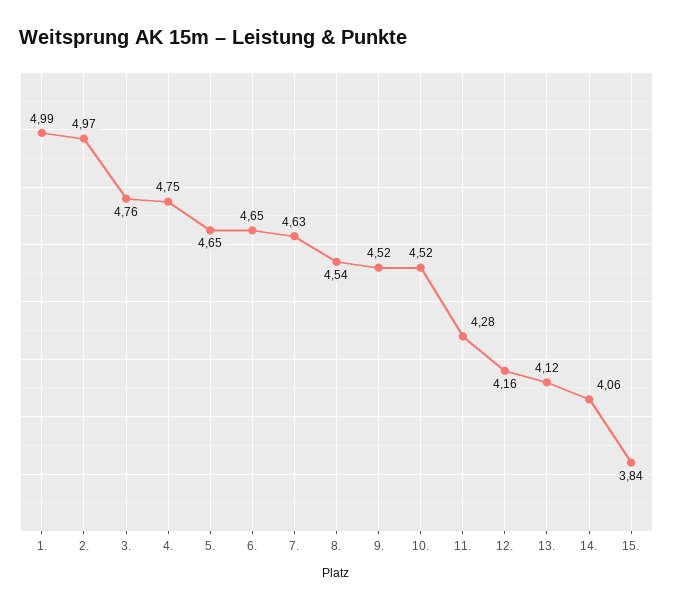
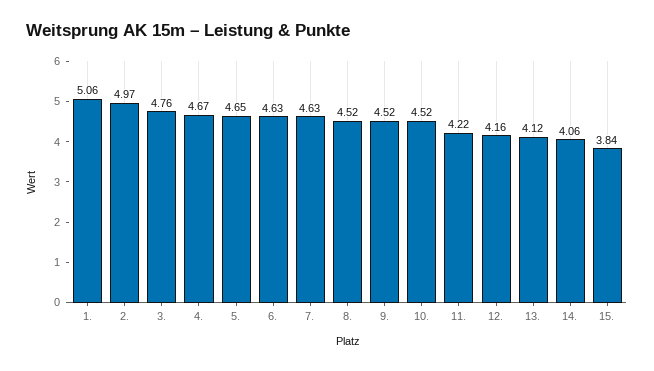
1.: 4.99 -> 5.06
4.: 4.75 -> 4.67
6.: 4.65 -> 4.63
8.: 4.54 -> 4.52
11.: 4.28 -> 4.22

